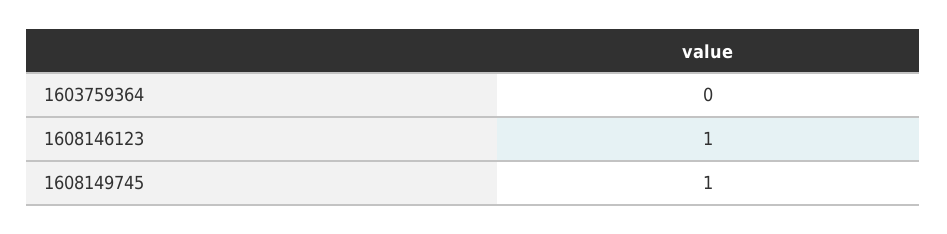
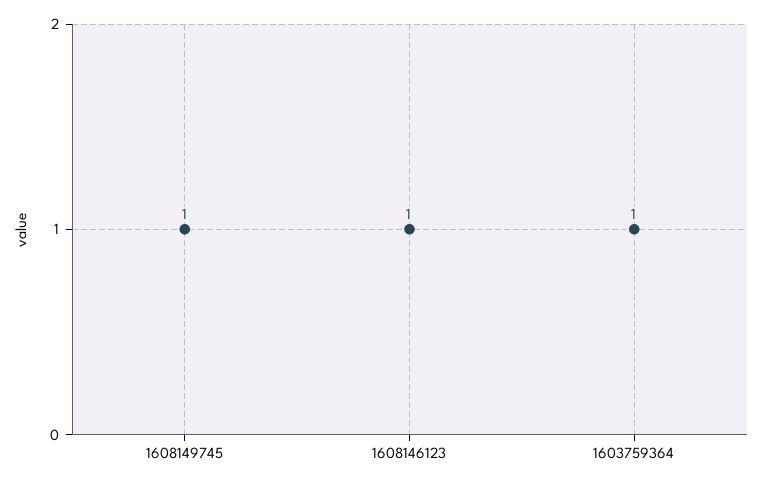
1603759364: 0 -> 1

